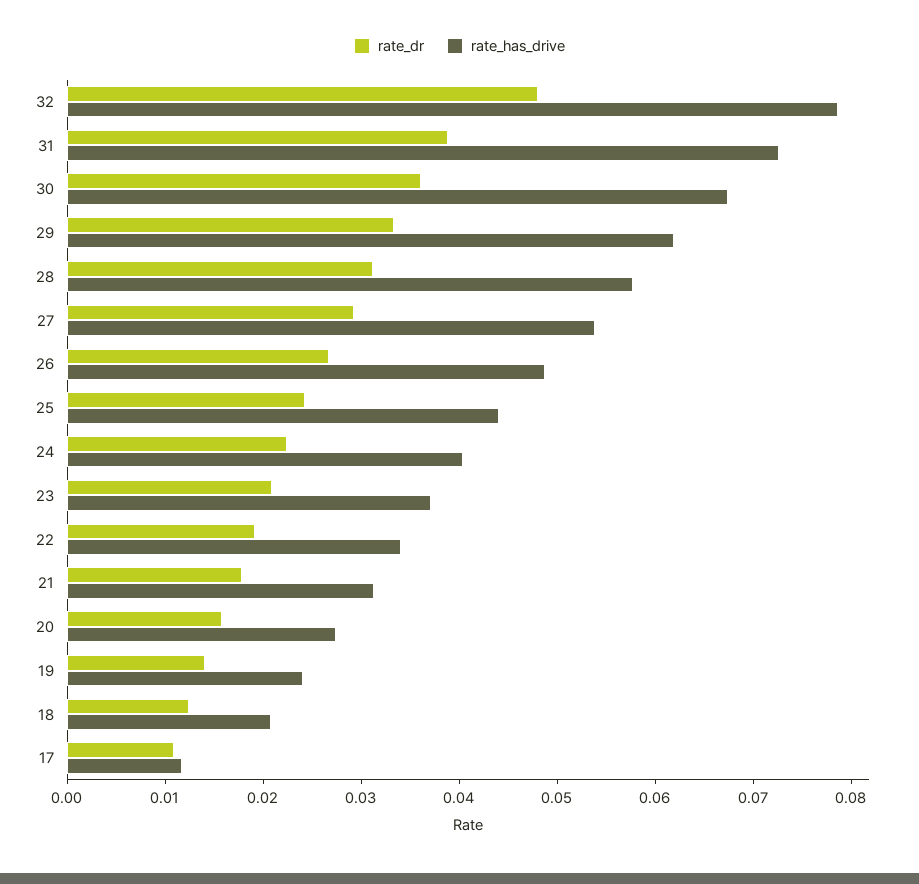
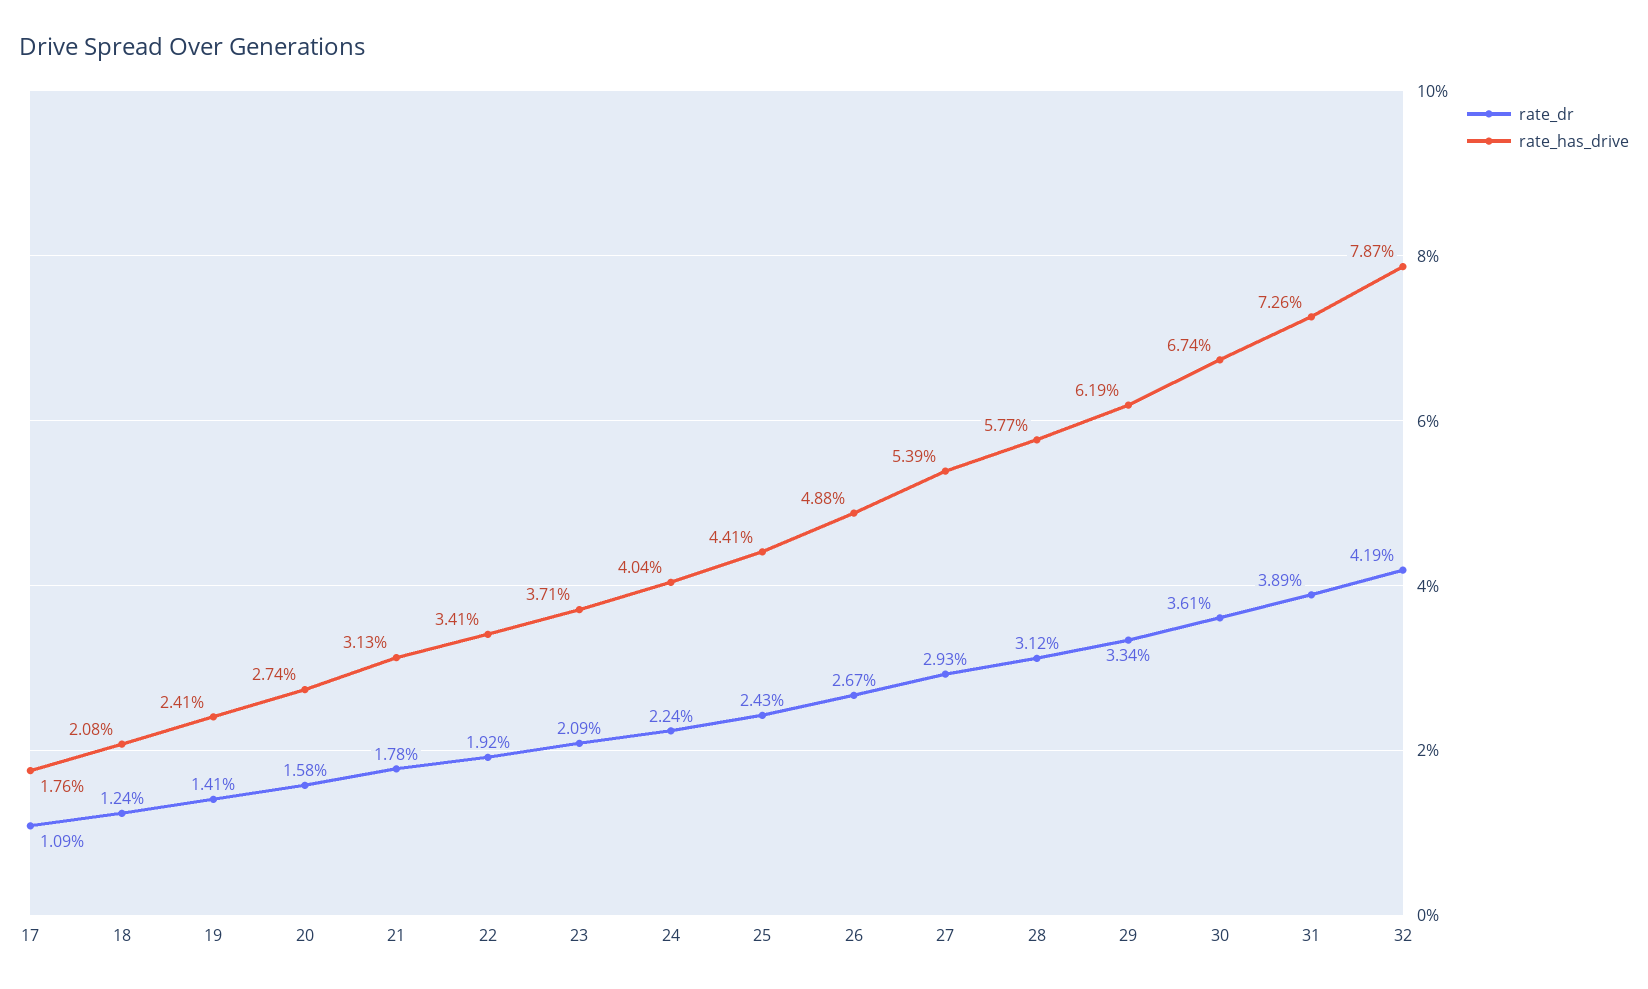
rate_dr, 32: 0.048 -> 0.0419
rate_has_drive, 17: 0.012 -> 0.0176

